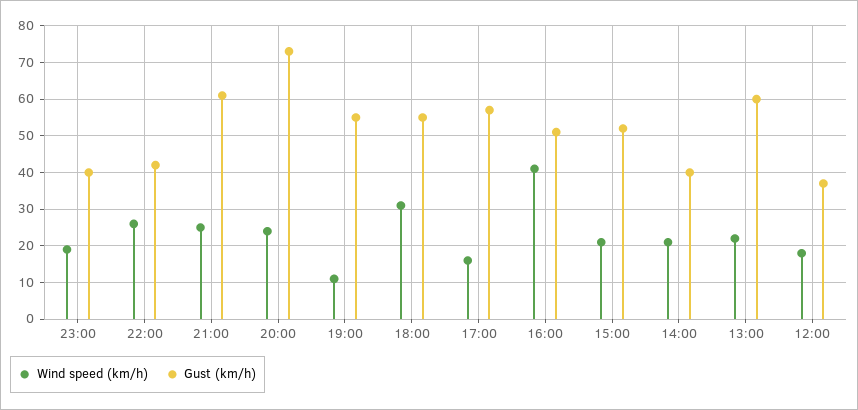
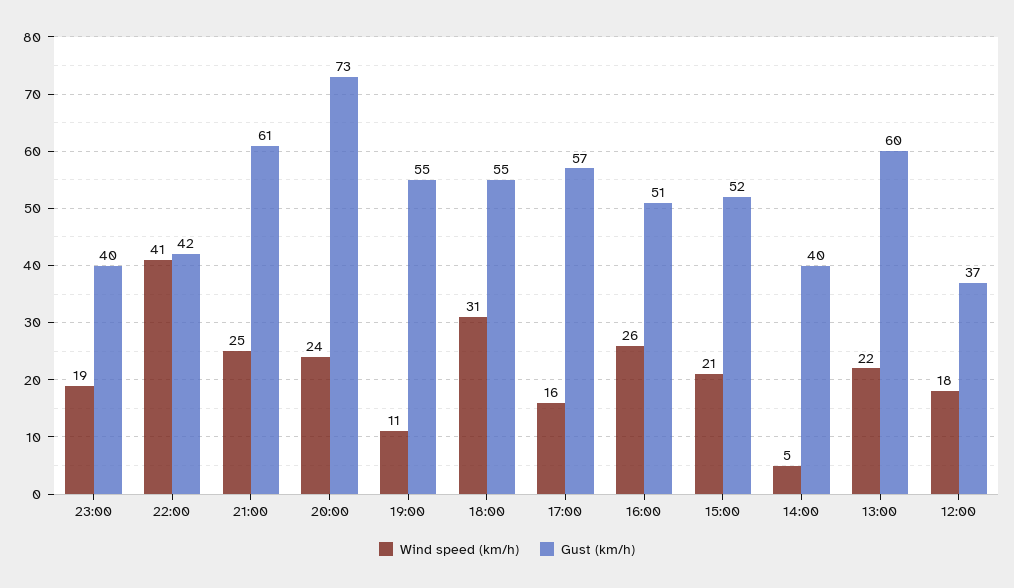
Wind speed (km/h), 22:00: 25 -> 41
Wind speed (km/h), 16:00: 40 -> 26
Wind speed (km/h), 14:00: 20 -> 5

